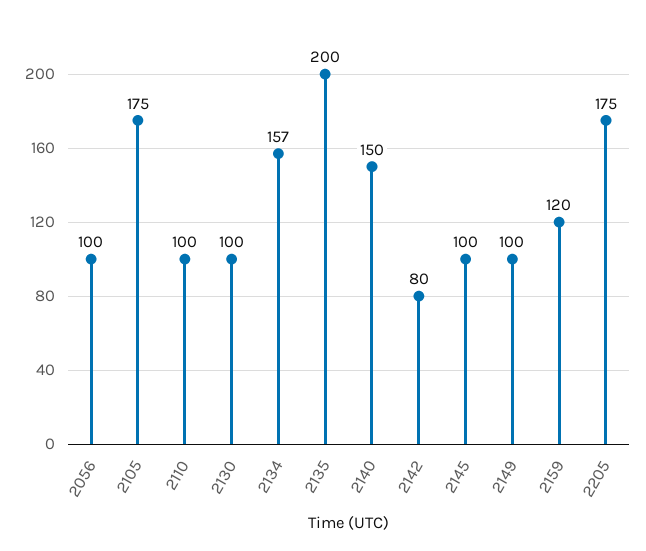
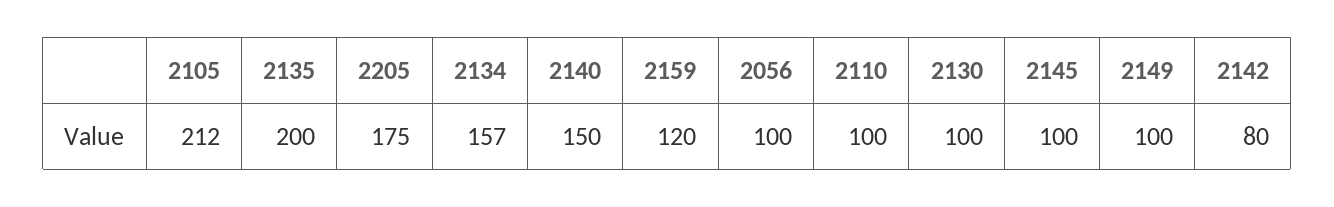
2105: 175 -> 212

